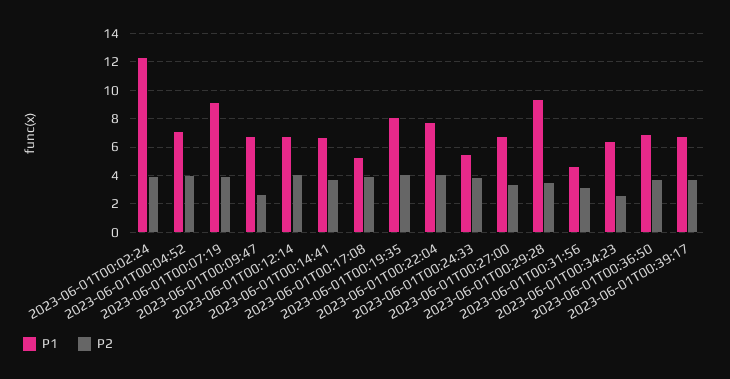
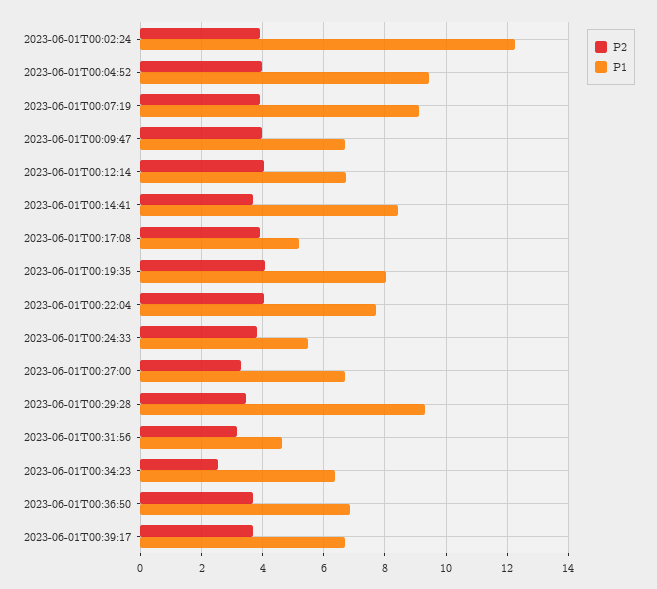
P1, 2023-06-01T00:04:52: 7 -> 9.4
P2, 2023-06-01T00:09:47: 2.5 -> 4
P1, 2023-06-01T00:14:41: 6.5 -> 8.4

